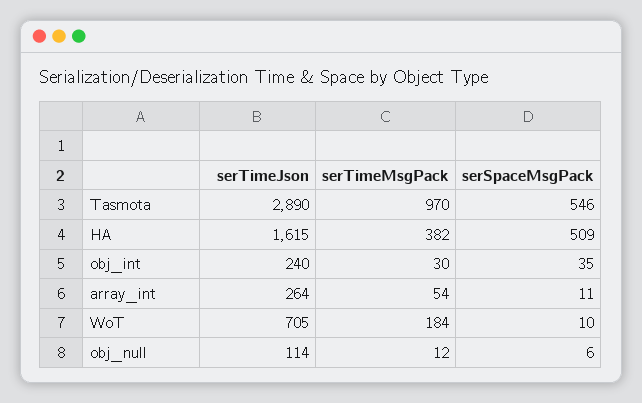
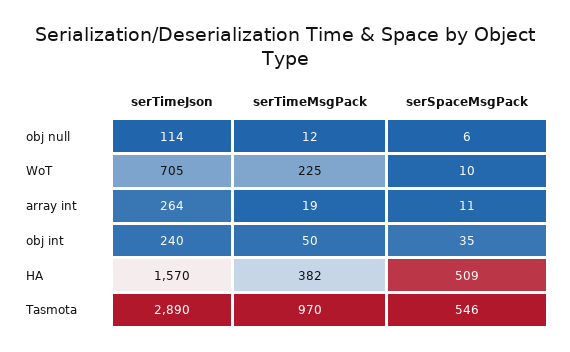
serTimeJson, HA: 1615 -> 1570
serTimeMsgPack, obj_int: 30 -> 50
serTimeMsgPack, array_int: 54 -> 19
serTimeMsgPack, WoT: 184 -> 225

